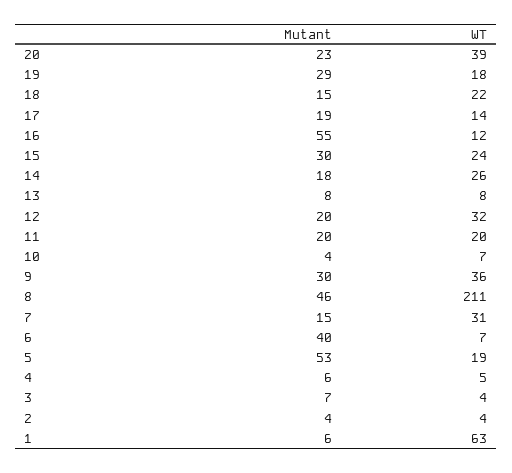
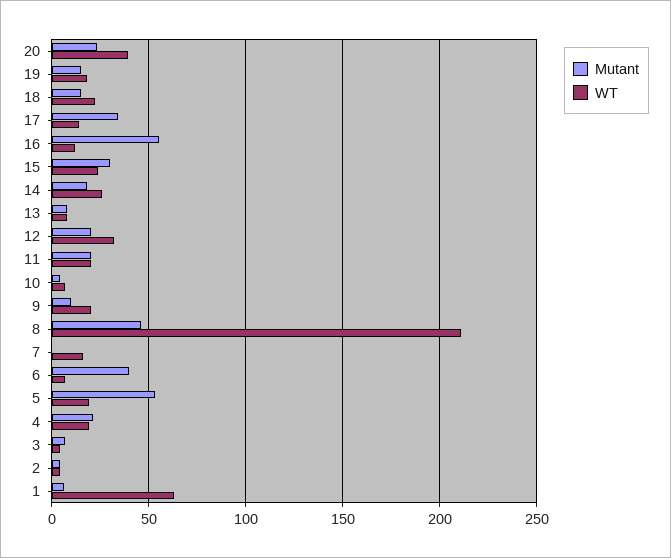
Mutant, 19: 29 -> 15
Mutant, 17: 19 -> 35
Mutant, 9: 30 -> 10
WT, 9: 36 -> 20
Mutant, 7: 15 -> 0
WT, 7: 31 -> 15
Mutant, 4: 6 -> 20
WT, 4: 5 -> 20

